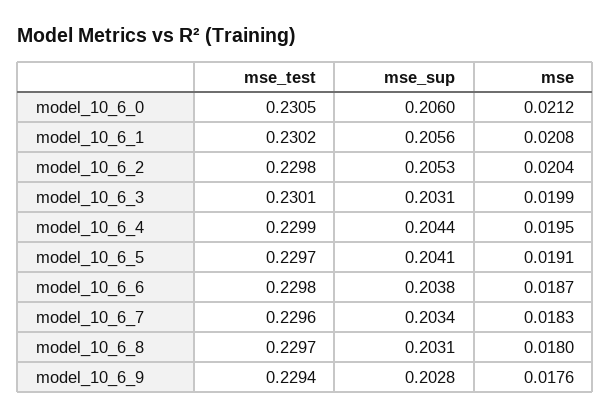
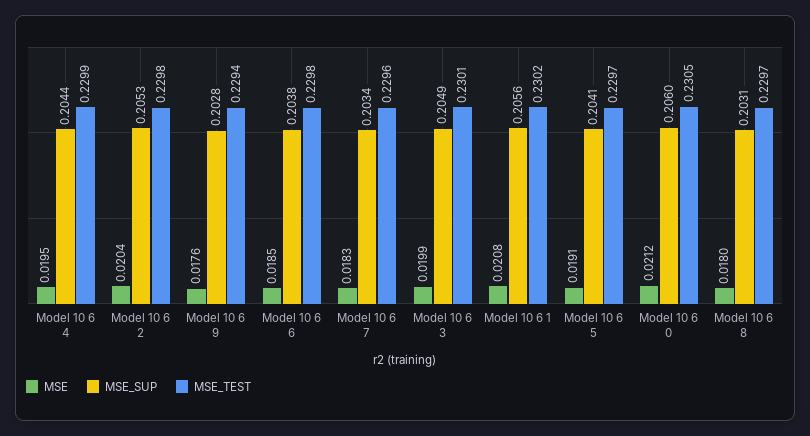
mse_sup, model_10_6_3: 0.2031 -> 0.2049
mse, model_10_6_6: 0.0187 -> 0.0185

